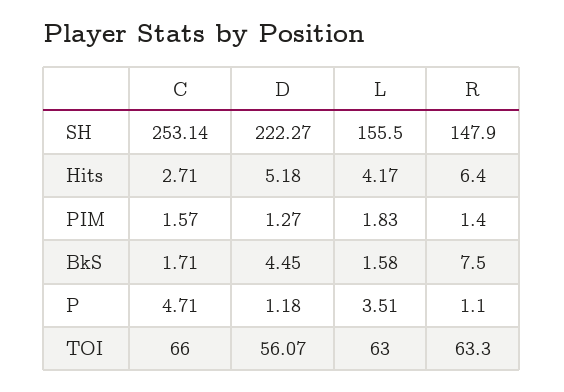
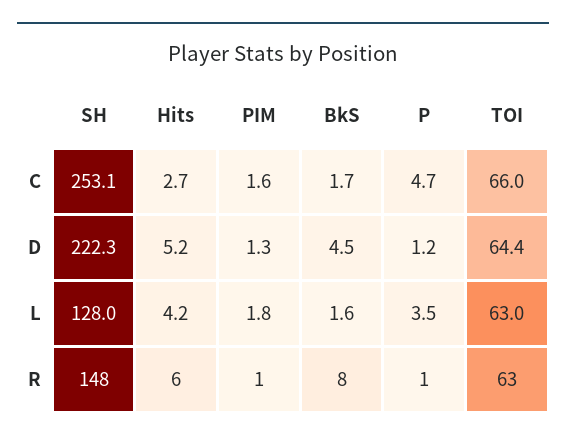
L, SH: 155.5 -> 128
D, TOI: 56.07 -> 64.4

